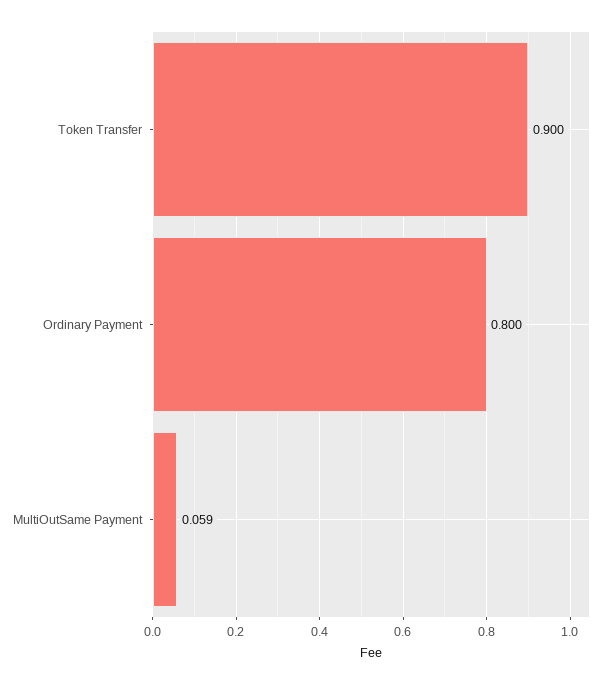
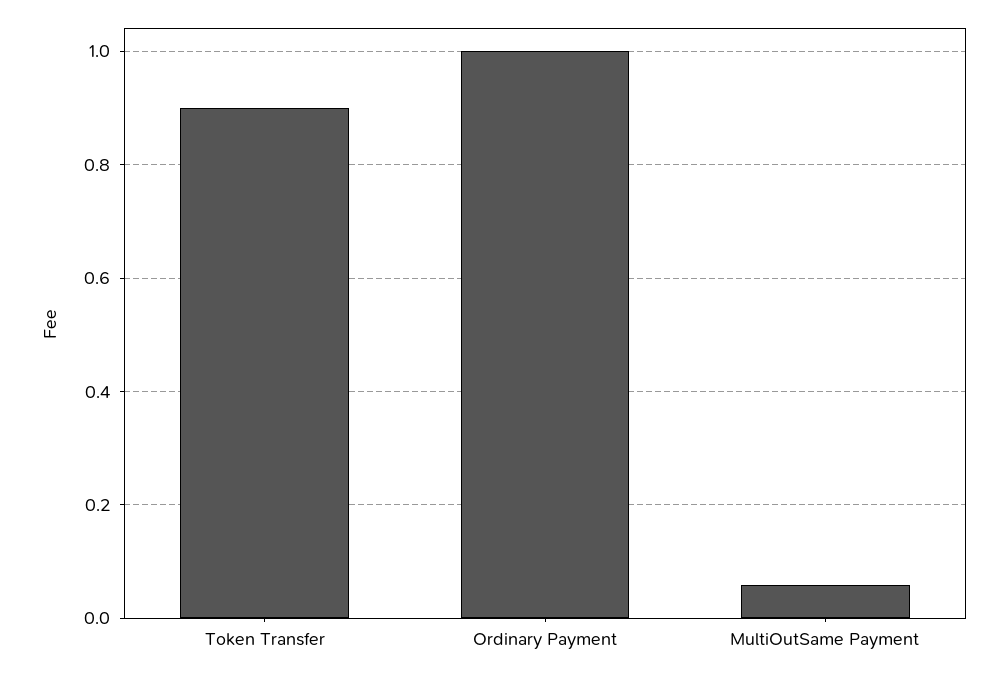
Ordinary Payment: 0.8 -> 1

